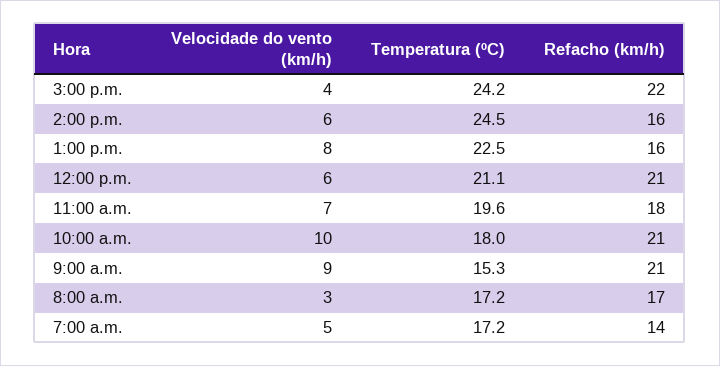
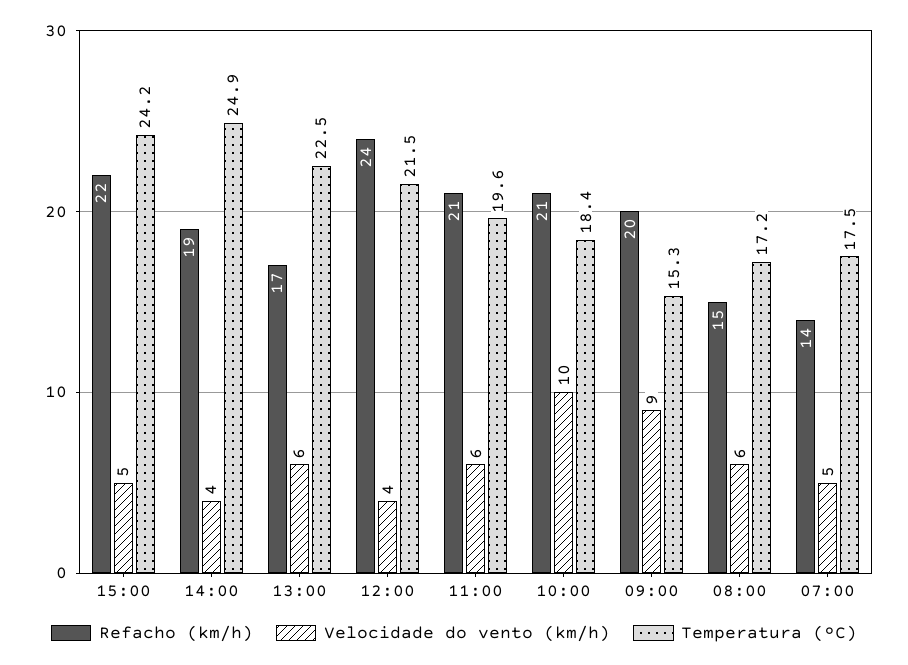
Velocidade do vento (km/h), 3:00 p.m.: 4 -> 5
Velocidade do vento (km/h), 2:00 p.m.: 6 -> 4
Temperatura (ºC), 2:00 p.m.: 24.5 -> 24.9
Refacho (km/h), 2:00 p.m.: 16 -> 19
Velocidade do vento (km/h), 1:00 p.m.: 8 -> 6
Refacho (km/h), 1:00 p.m.: 16 -> 17
Velocidade do vento (km/h), 12:00 p.m.: 6 -> 4
Temperatura (ºC), 12:00 p.m.: 21.1 -> 21.5
Refacho (km/h), 12:00 p.m.: 21 -> 24
Velocidade do vento (km/h), 11:00 a.m.: 7 -> 6
Refacho (km/h), 11:00 a.m.: 18 -> 21
Temperatura (ºC), 10:00 a.m.: 18 -> 18.4
Refacho (km/h), 9:00 a.m.: 21 -> 20
Velocidade do vento (km/h), 8:00 a.m.: 3 -> 6
Refacho (km/h), 8:00 a.m.: 17 -> 15
Temperatura (ºC), 7:00 a.m.: 17.2 -> 17.5

